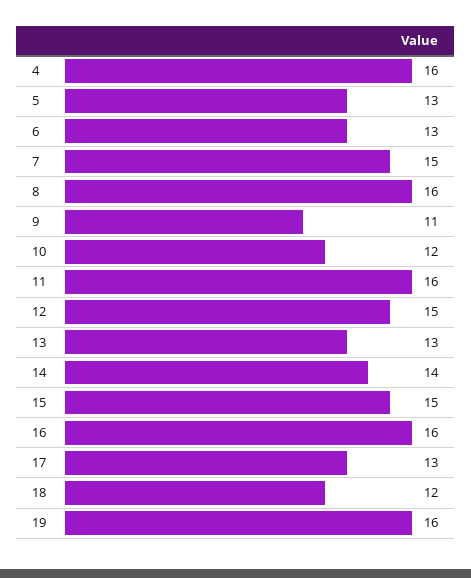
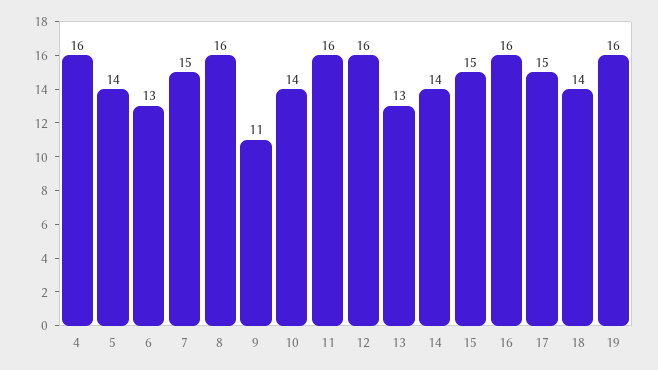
5: 13 -> 14
10: 12 -> 14
12: 15 -> 16
17: 13 -> 15
18: 12 -> 14

